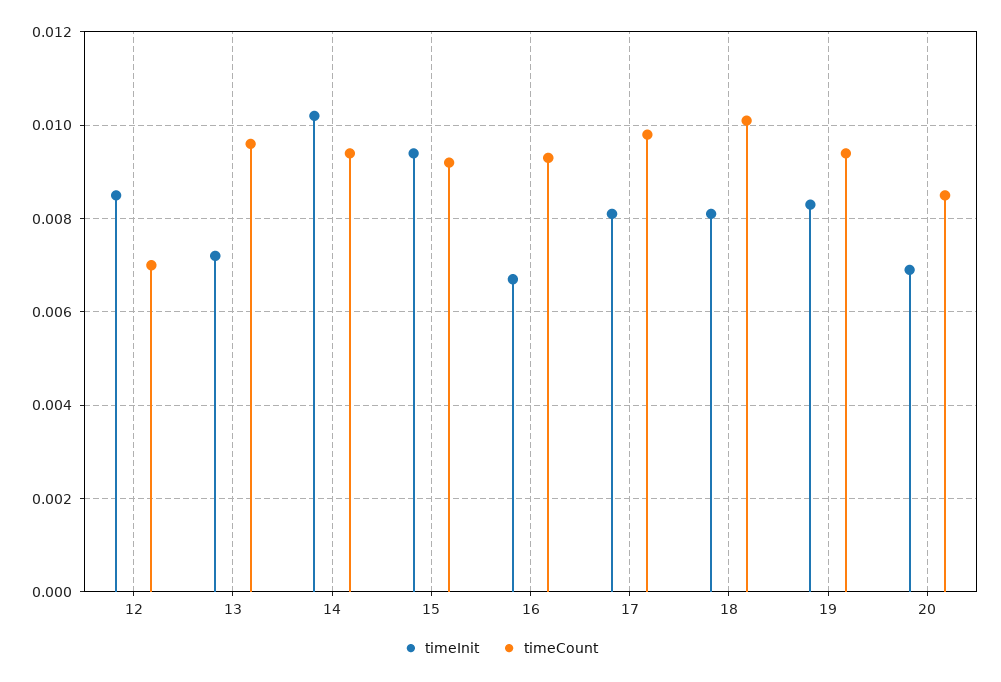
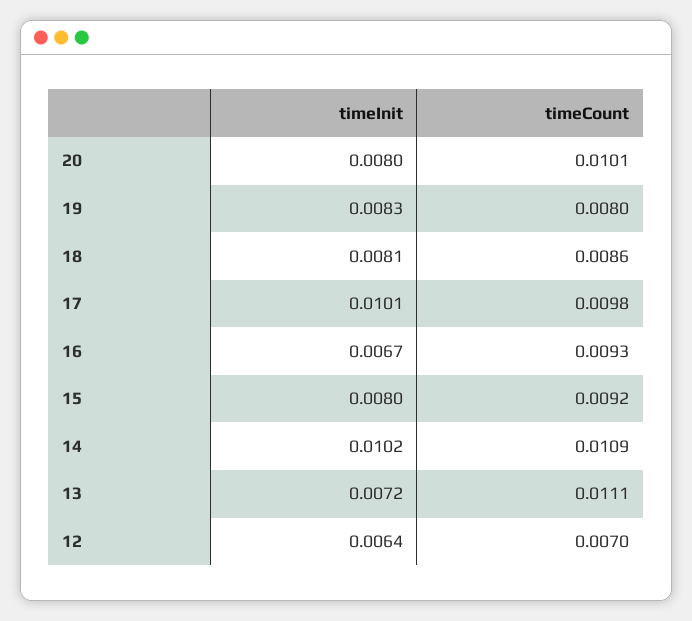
timeInit, 12: 0.0085 -> 0.0064
timeCount, 13: 0.0095 -> 0.0111
timeCount, 14: 0.0095 -> 0.0109
timeInit, 15: 0.0095 -> 0.008
timeInit, 17: 0.008 -> 0.0101
timeCount, 18: 0.01 -> 0.0086
timeCount, 19: 0.0095 -> 0.008
timeInit, 20: 0.007 -> 0.008
timeCount, 20: 0.0085 -> 0.0101

